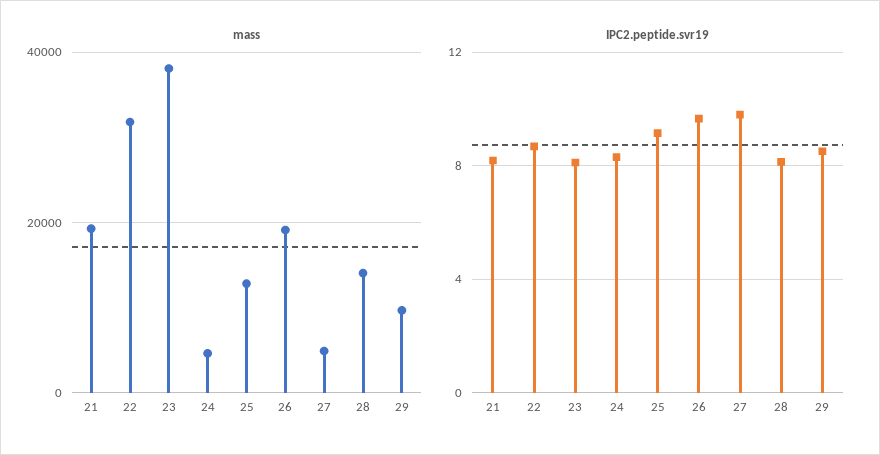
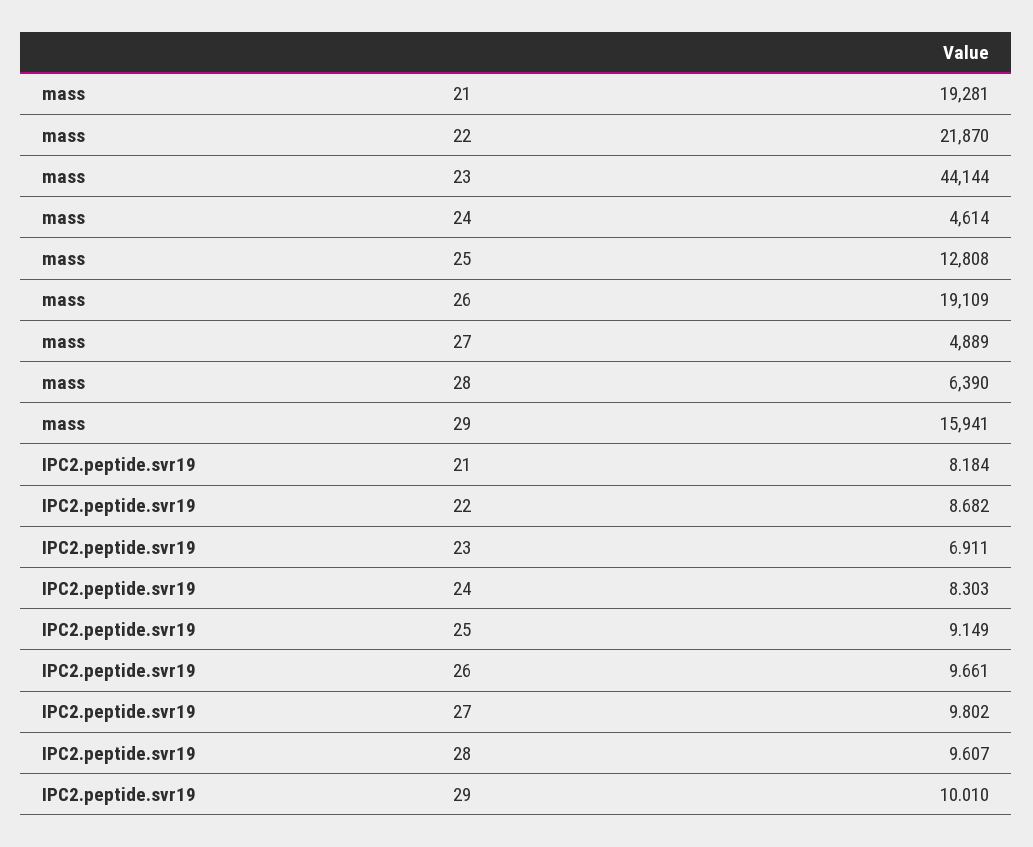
mass, 22: 32000 -> 21870
mass, 23: 38000 -> 44144
mass, 28: 14000 -> 6390
mass, 29: 10000 -> 15941
IPC2.peptide.svr19, 23: 8 -> 6.911
IPC2.peptide.svr19, 28: 8 -> 9.607
IPC2.peptide.svr19, 29: 8.5 -> 10.01

